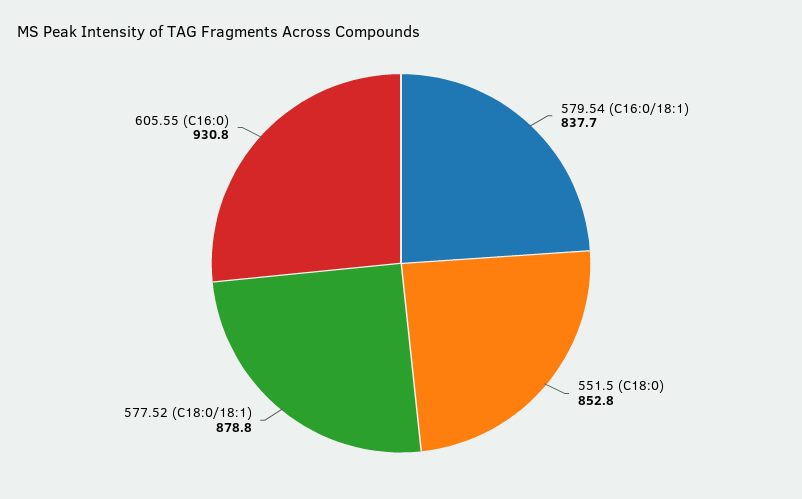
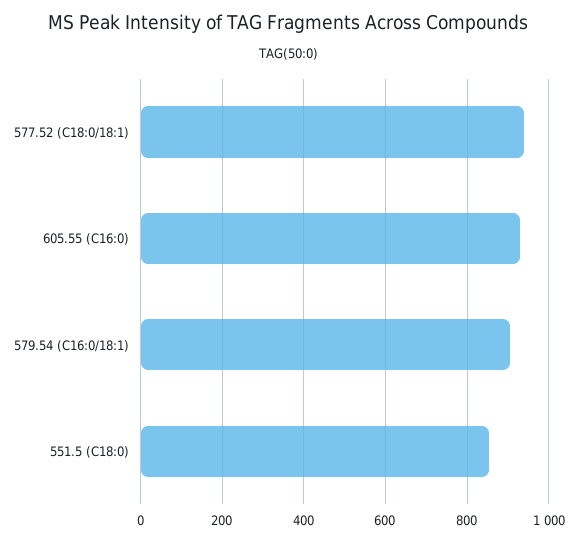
579.54 (C16:0/18:1): 837.7 -> 900
577.52 (C18:0/18:1): 878.8 -> 940

